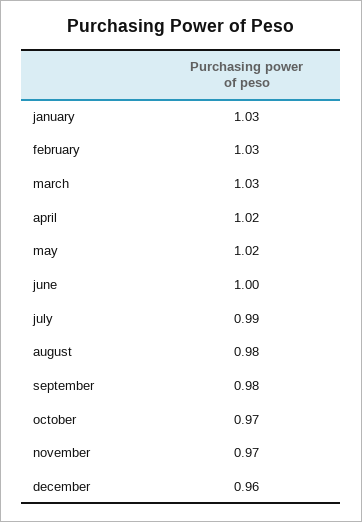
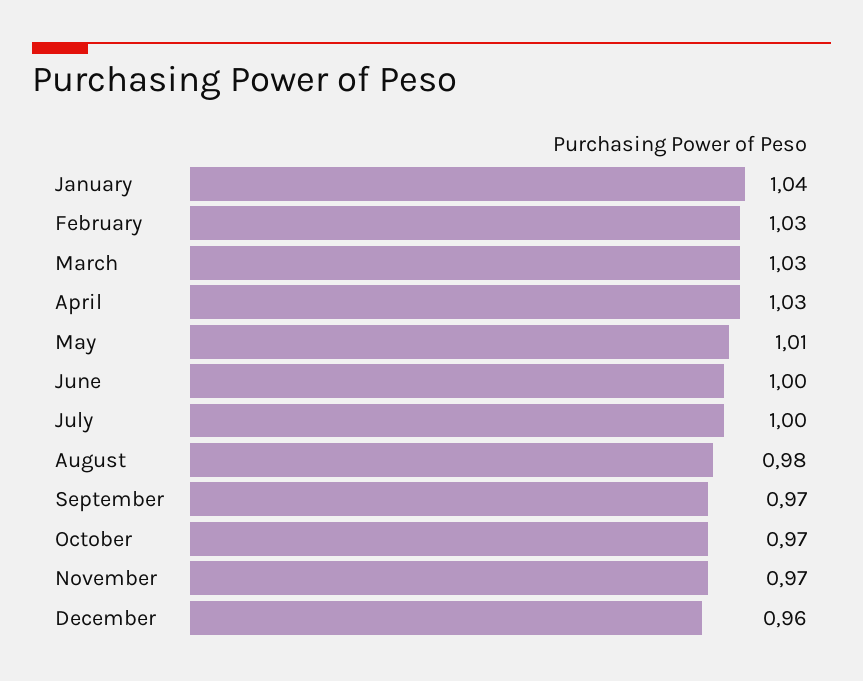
january: 1.03 -> 1.04
april: 1.02 -> 1.03
may: 1.02 -> 1.01
july: 0.99 -> 1
september: 0.98 -> 0.97

